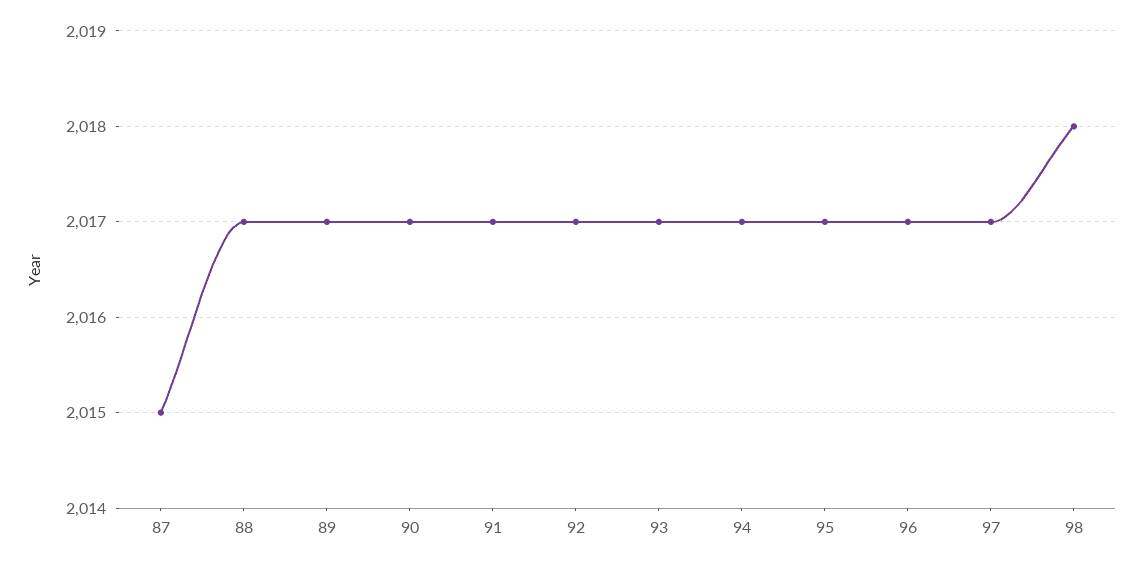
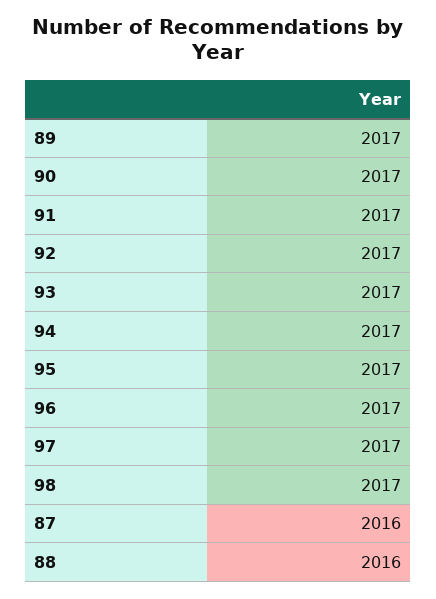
87: 2015 -> 2016
88: 2017 -> 2016
98: 2018 -> 2017

